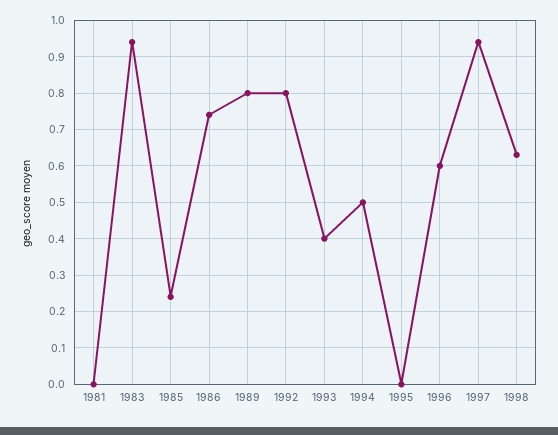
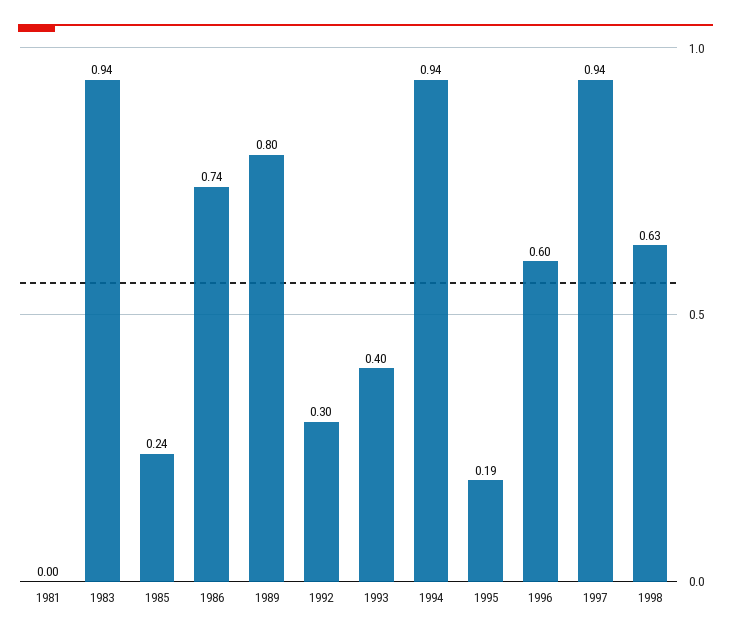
1992: 0.8 -> 0.3
1994: 0.5 -> 0.94
1995: 0 -> 0.19

